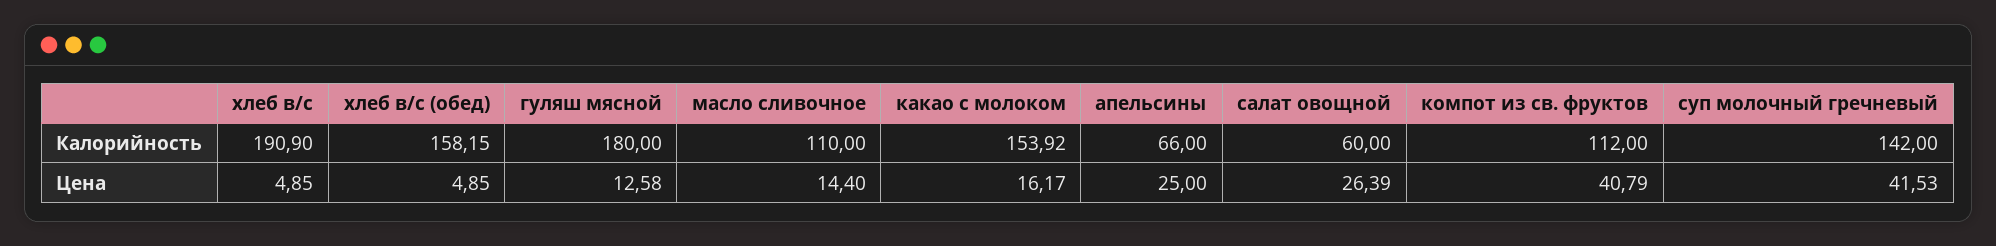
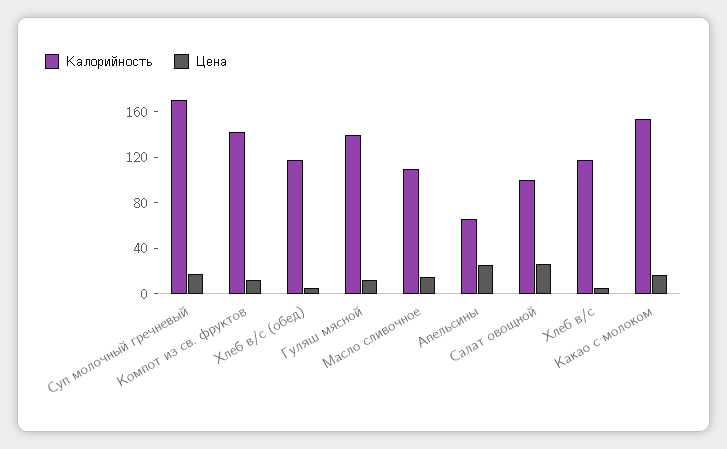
Калорийность, хлеб в/с: 190.9 -> 120
Калорийность, хлеб в/с (обед): 158.15 -> 120
Калорийность, гуляш мясной: 180 -> 140
Калорийность, салат овощной: 60 -> 100
Калорийность, компот из св. фруктов: 112 -> 140
Калорийность, суп молочный гречневый: 142 -> 170
Цена, компот из св. фруктов: 40.79 -> 10
Цена, суп молочный гречневый: 41.53 -> 20

